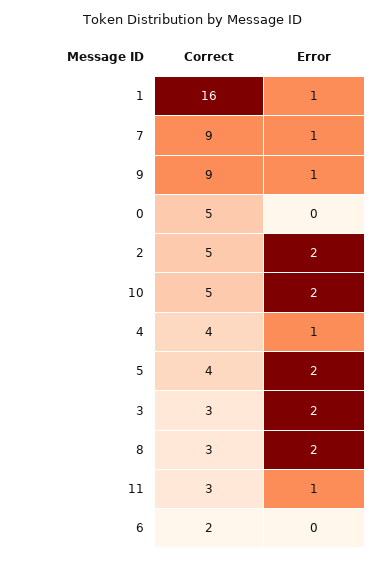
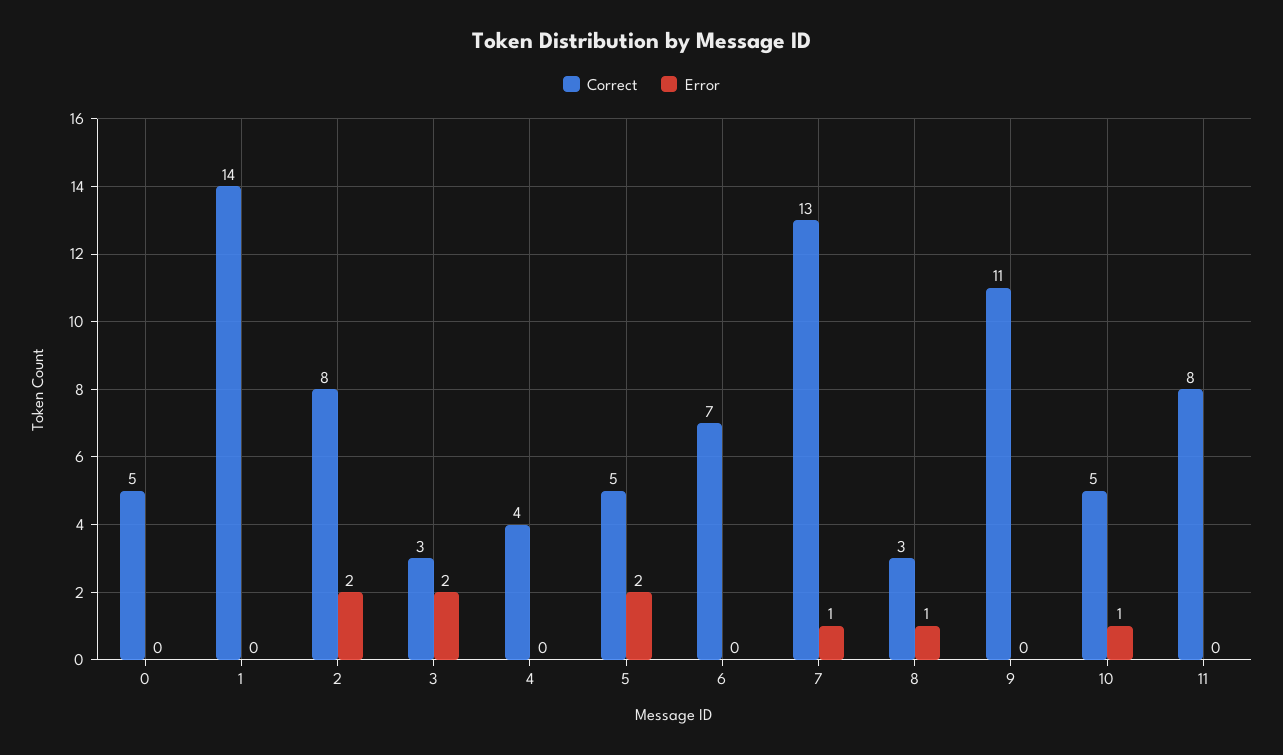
Correct, 1: 16 -> 14
Error, 1: 1 -> 0
Correct, 7: 9 -> 13
Correct, 9: 9 -> 11
Error, 9: 1 -> 0
Correct, 2: 5 -> 8
Error, 10: 2 -> 1
Error, 4: 1 -> 0
Correct, 5: 4 -> 5
Error, 8: 2 -> 1
Correct, 11: 3 -> 8
Error, 11: 1 -> 0
Correct, 6: 2 -> 7

